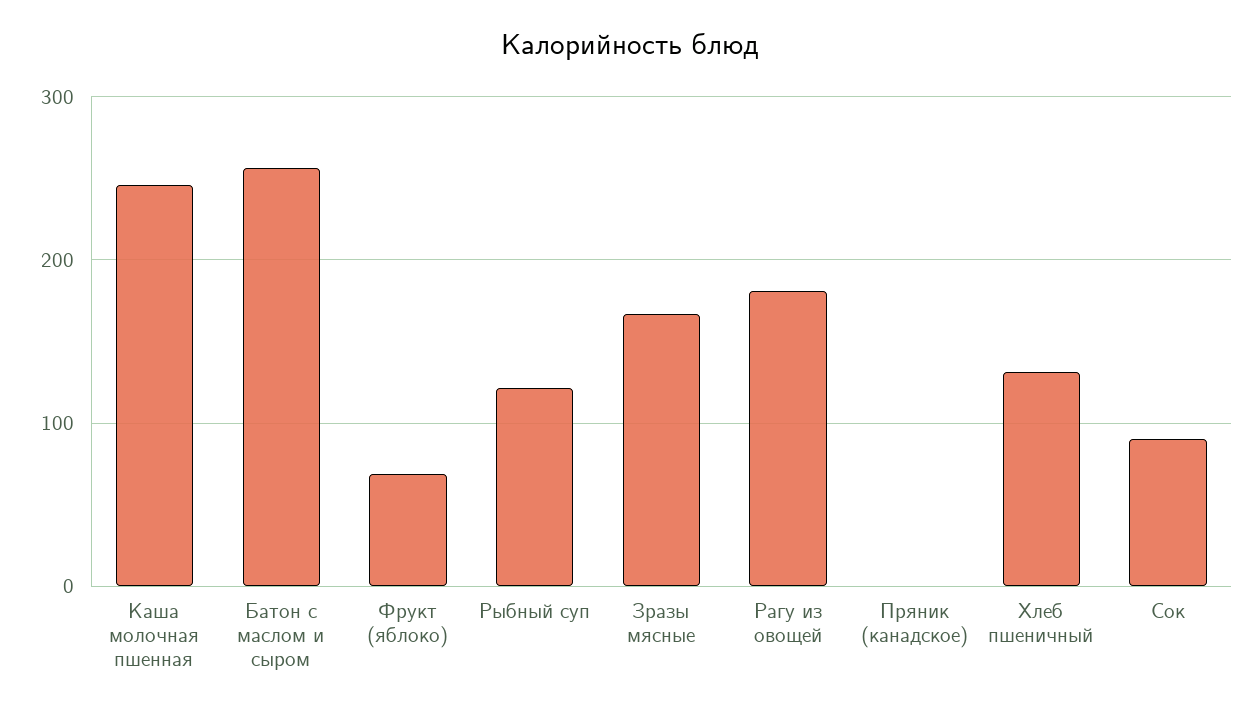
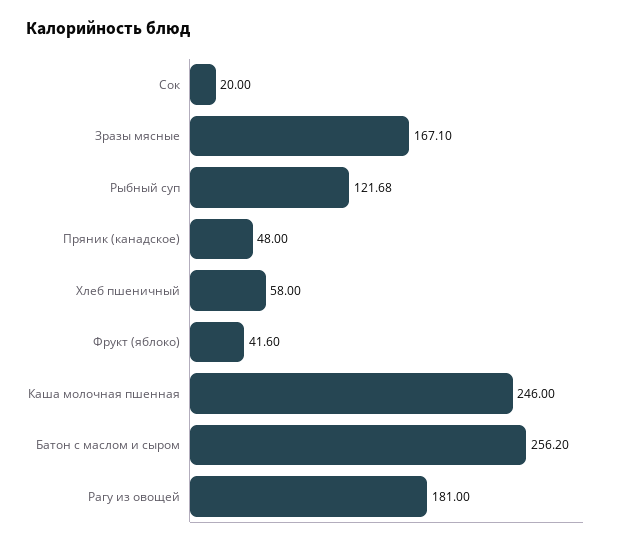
Фрукт (яблоко): 70 -> 41.6
Пряник (канадское): 0 -> 48
Хлеб пшеничный: 130 -> 58
Сок: 90 -> 20

